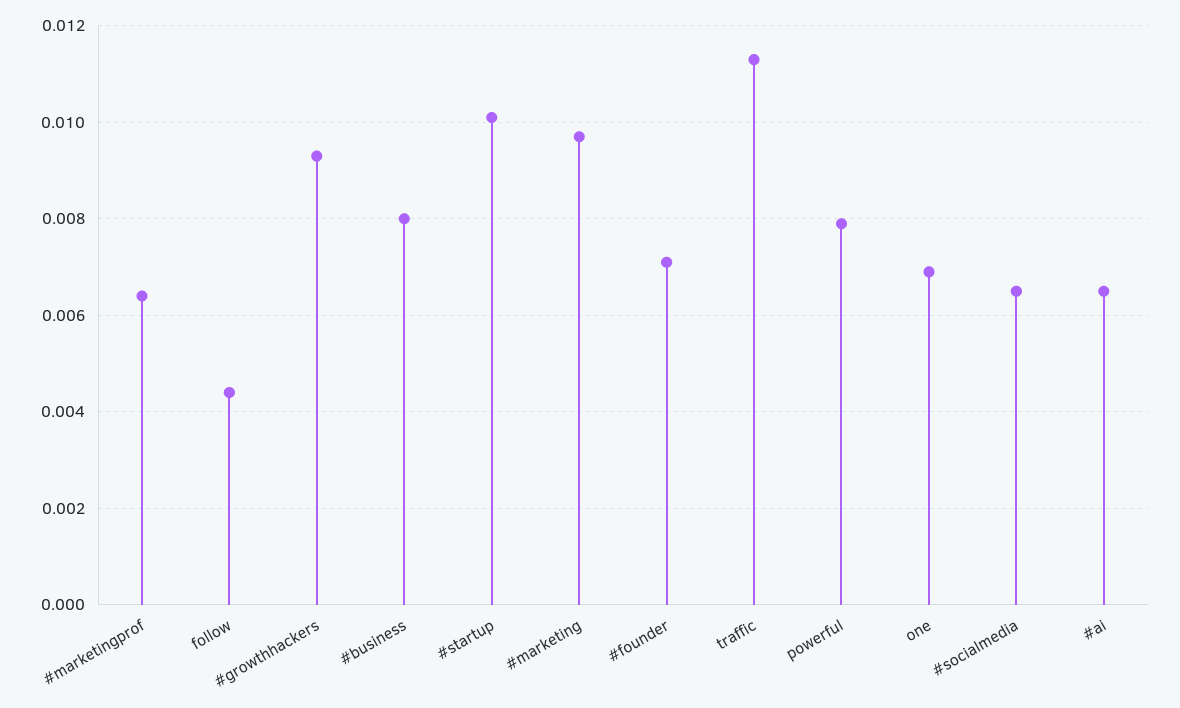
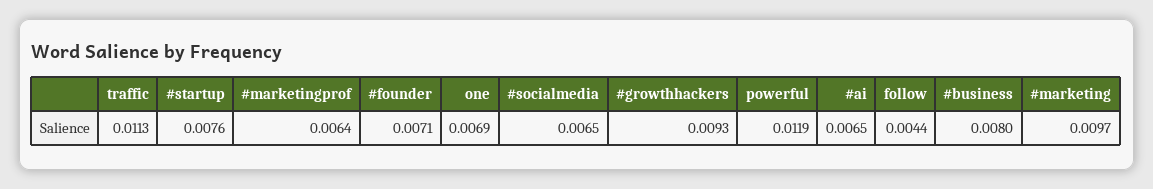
#startup: 0.01 -> 0.0076
powerful: 0.008 -> 0.0119

